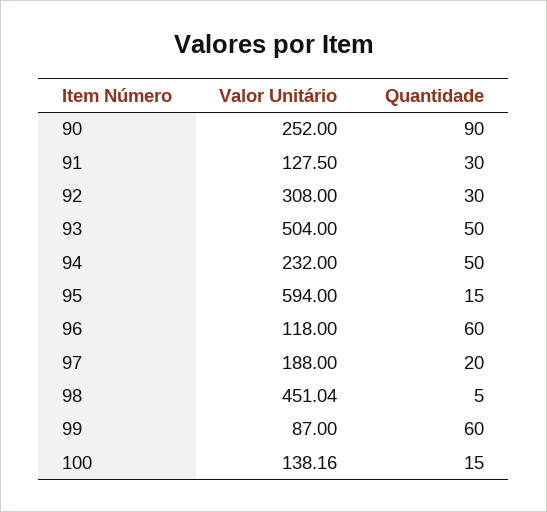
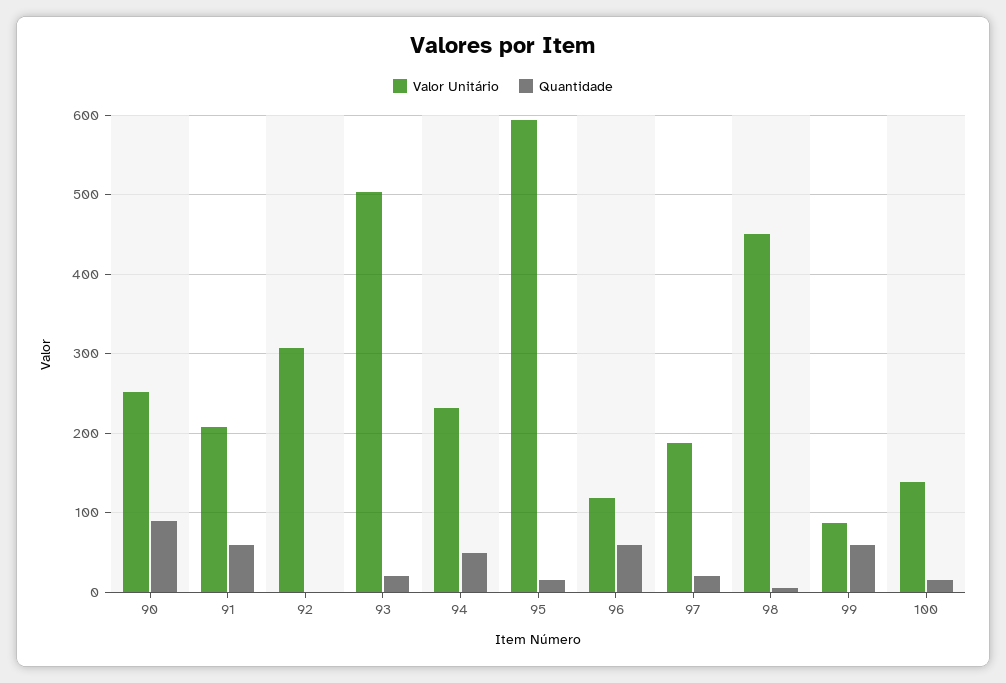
Valor Unitário, 91: 127.5 -> 210
Quantidade, 91: 30 -> 60
Quantidade, 92: 30 -> 0
Quantidade, 93: 50 -> 20

